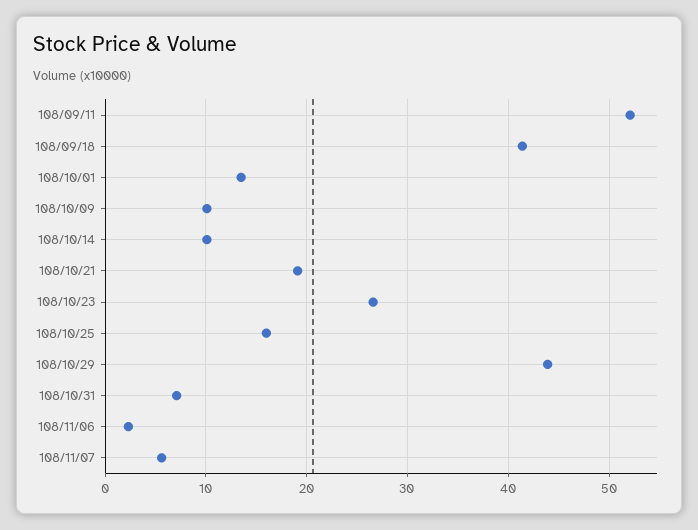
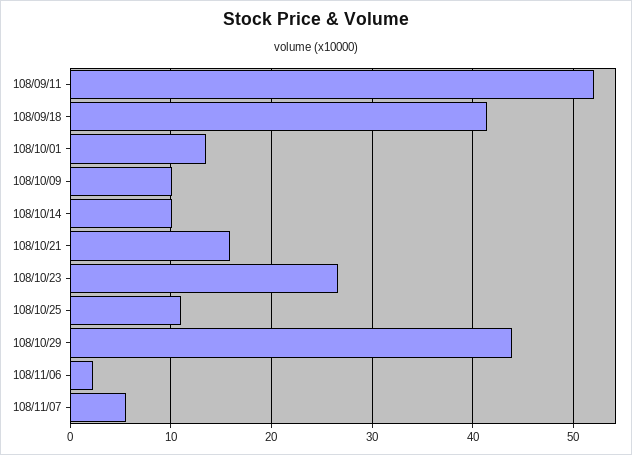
108/10/21: 19 -> 16
108/10/25: 16 -> 11
108/10/31: 7 -> none

